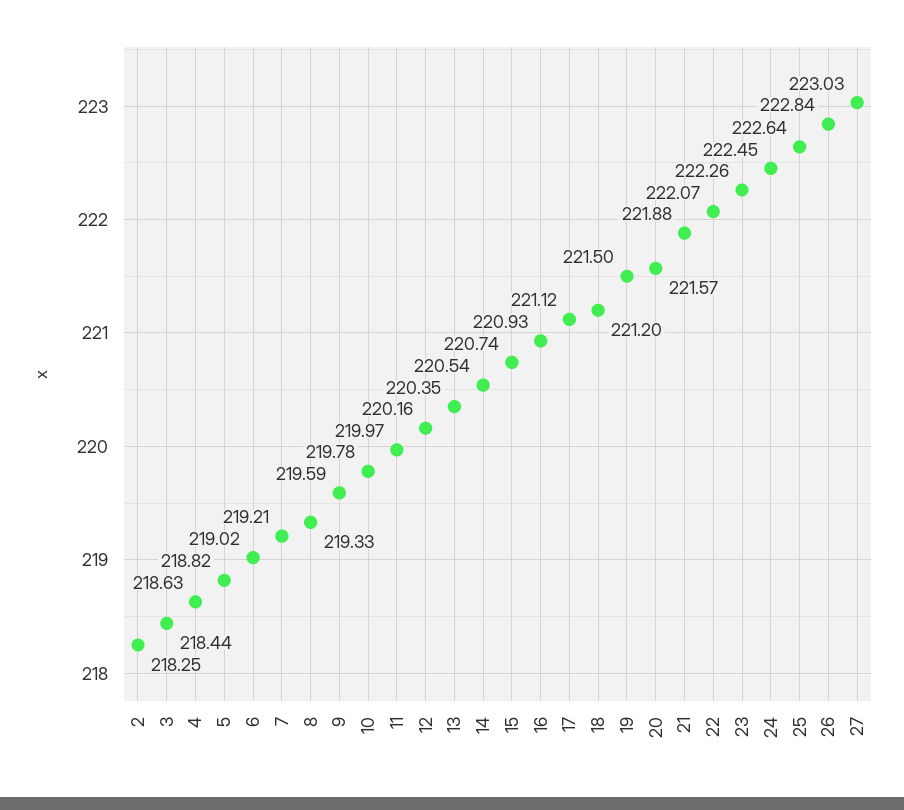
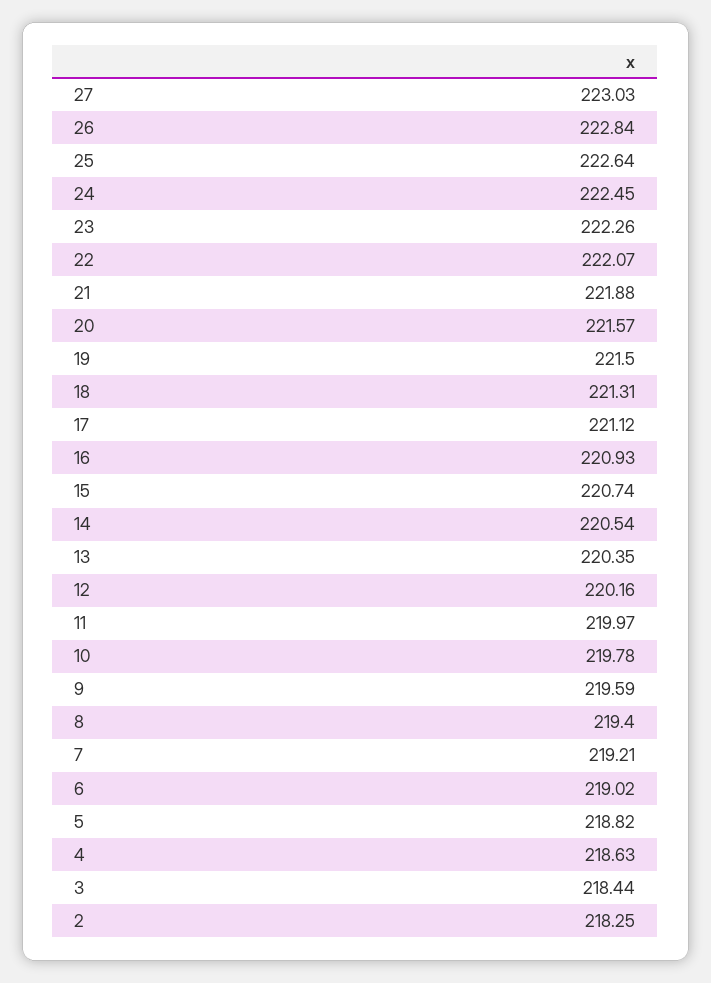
8: 219.33 -> 219.4
18: 221.2 -> 221.31

